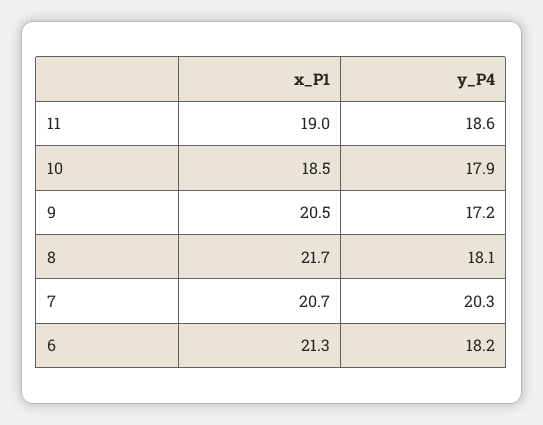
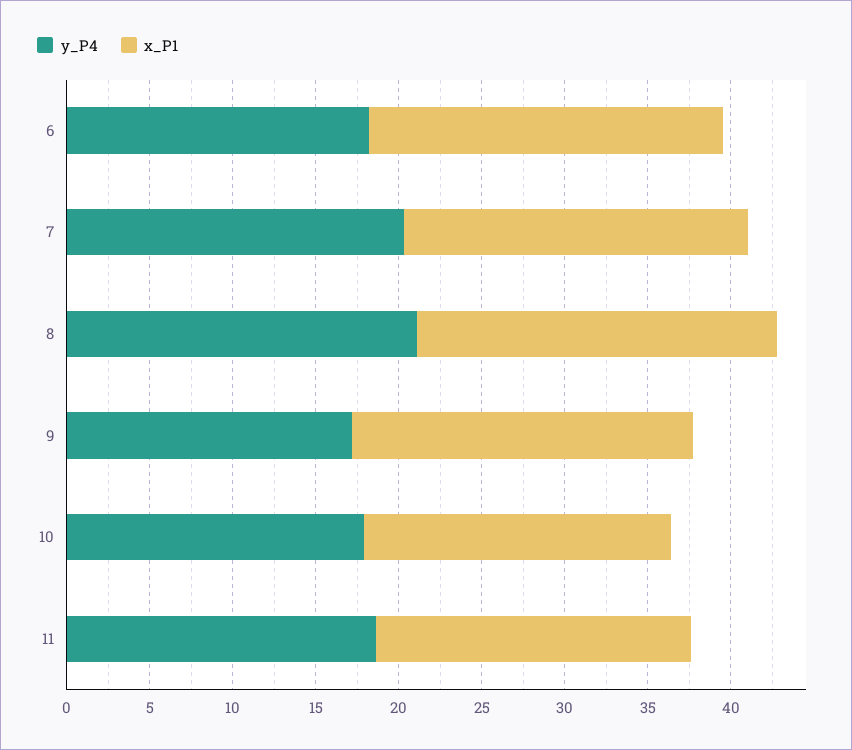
y_P4, 8: 18.1 -> 21

